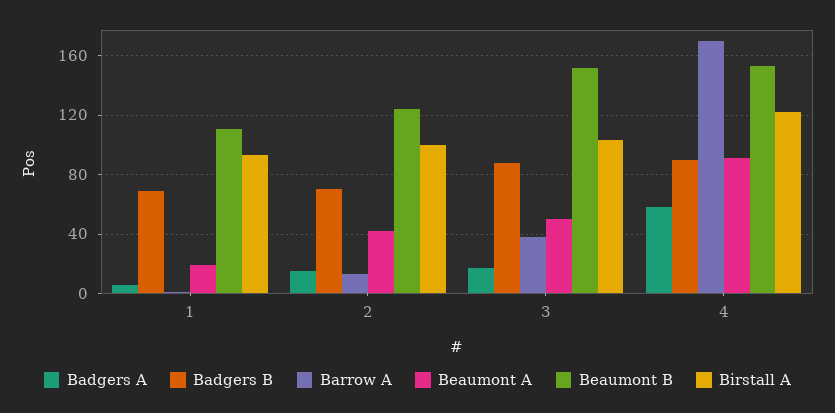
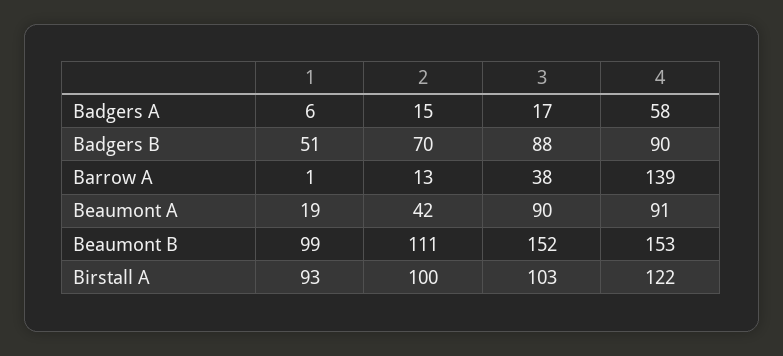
Badgers B, 1: 70 -> 51
Beaumont B, 1: 110 -> 99
Beaumont B, 2: 125 -> 111
Beaumont A, 3: 50 -> 90
Barrow A, 4: 170 -> 139

